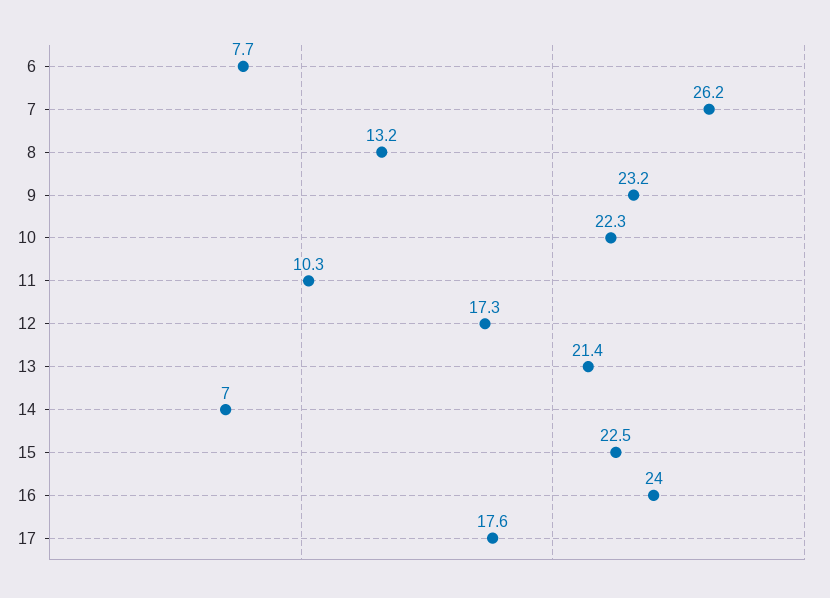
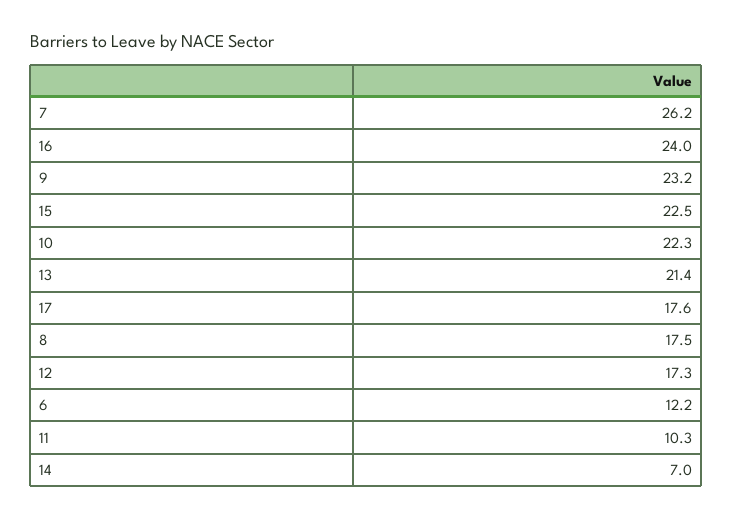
6: 7.7 -> 12.2
8: 13.2 -> 17.5

